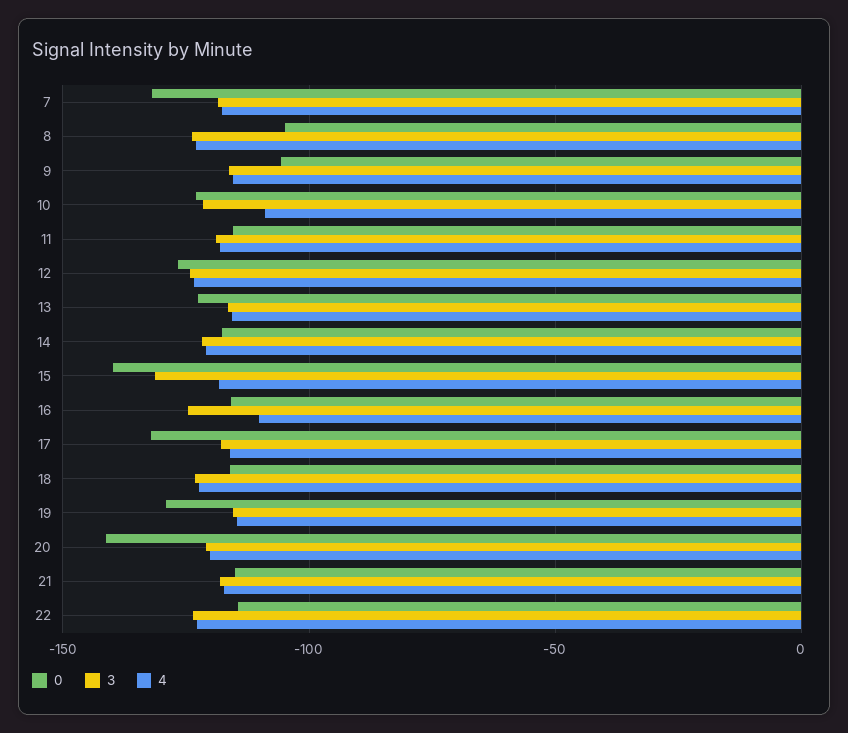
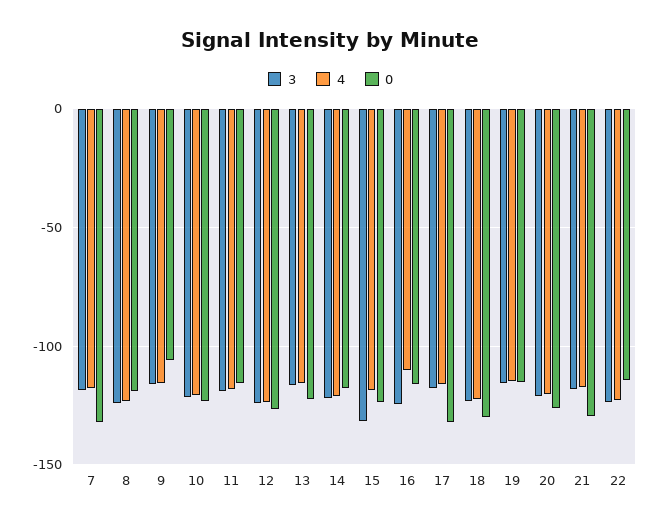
0, 8: -105 -> -120
4, 10: -110 -> -120
0, 15: -140 -> -125
0, 18: -115 -> -130
0, 19: -130 -> -115
0, 20: -140 -> -125
0, 21: -115 -> -130

